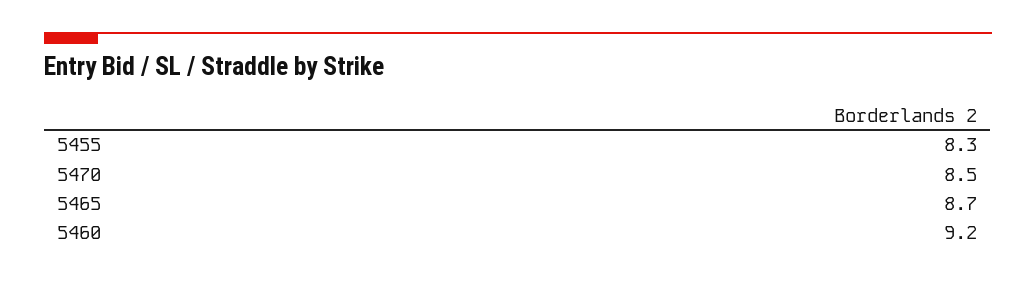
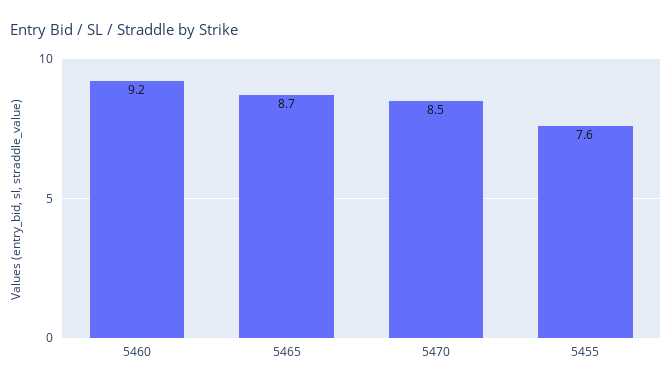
5455: 8.3 -> 7.6

